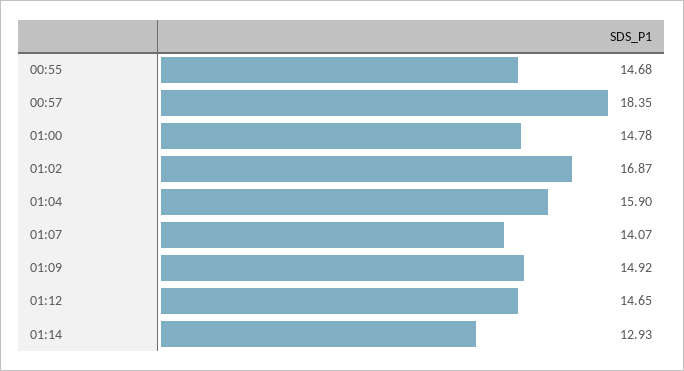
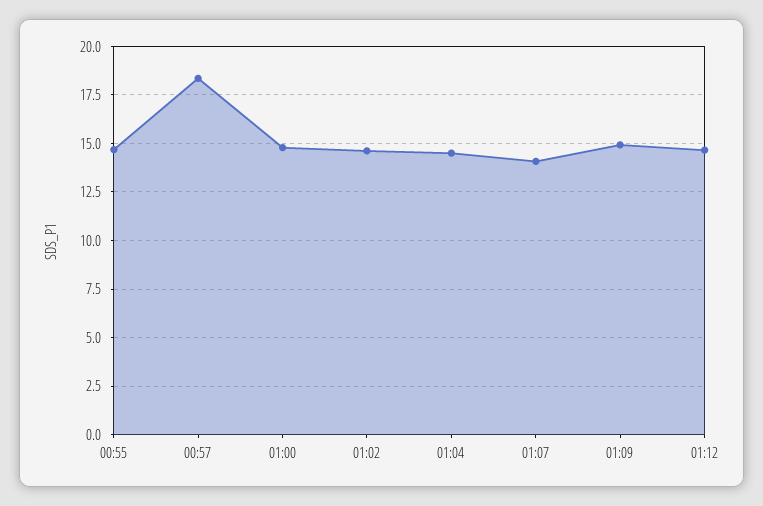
01:02: 16.87 -> 14.5
01:04: 15.9 -> 14.5
01:14: 12.93 -> none

